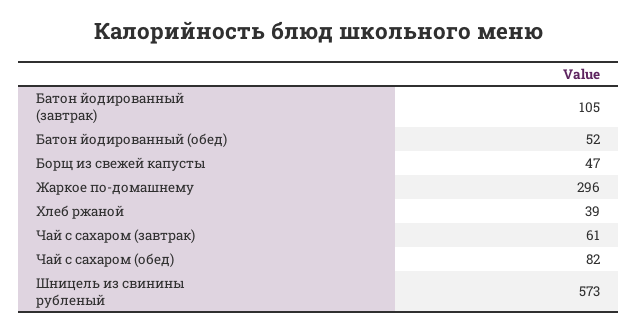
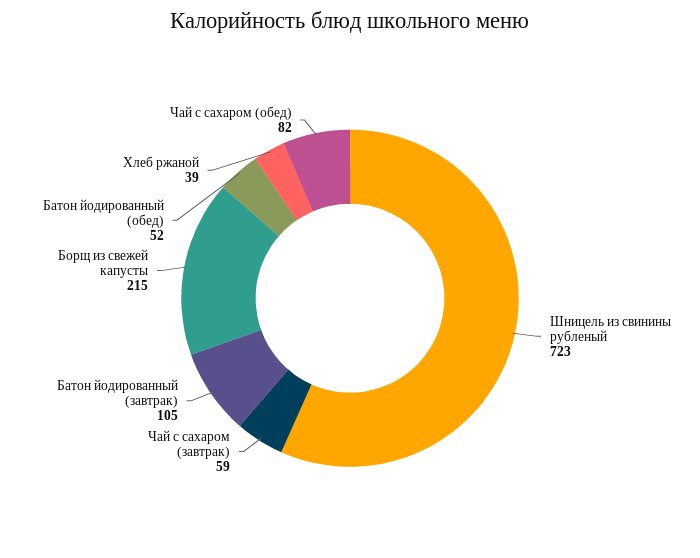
Борщ из свежей капусты: 47 -> 215
Жаркое по-домашнему: 296 -> none
Чай с сахаром (завтрак): 61 -> 59
Шницель из свинины рубленый: 573 -> 723

